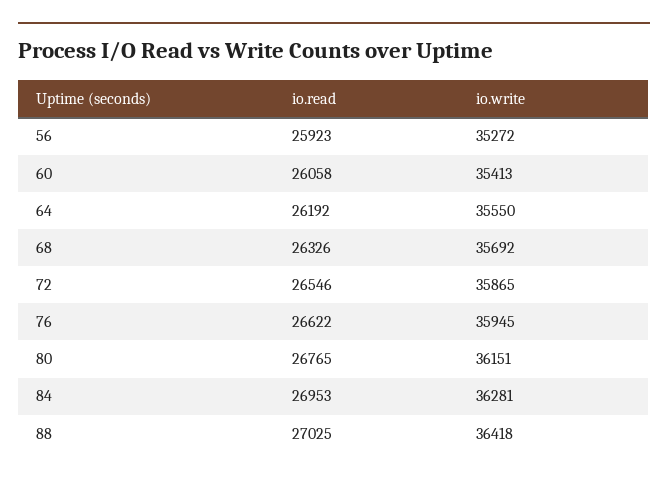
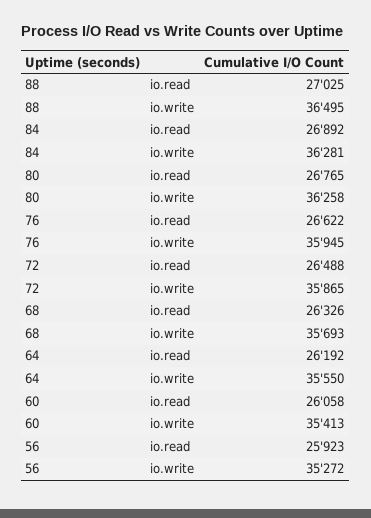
io.write, 68: 35692 -> 35693
io.read, 72: 26546 -> 26488
io.write, 80: 36151 -> 36258
io.read, 84: 26953 -> 26892
io.write, 88: 36418 -> 36495

